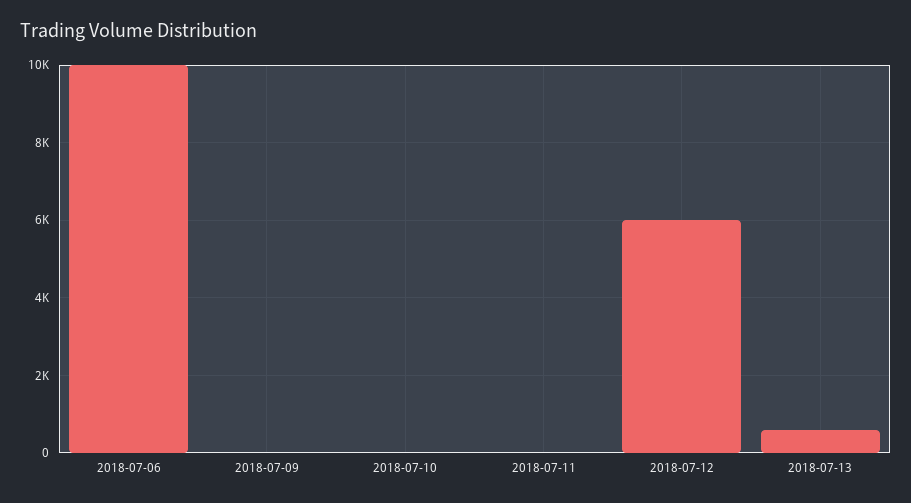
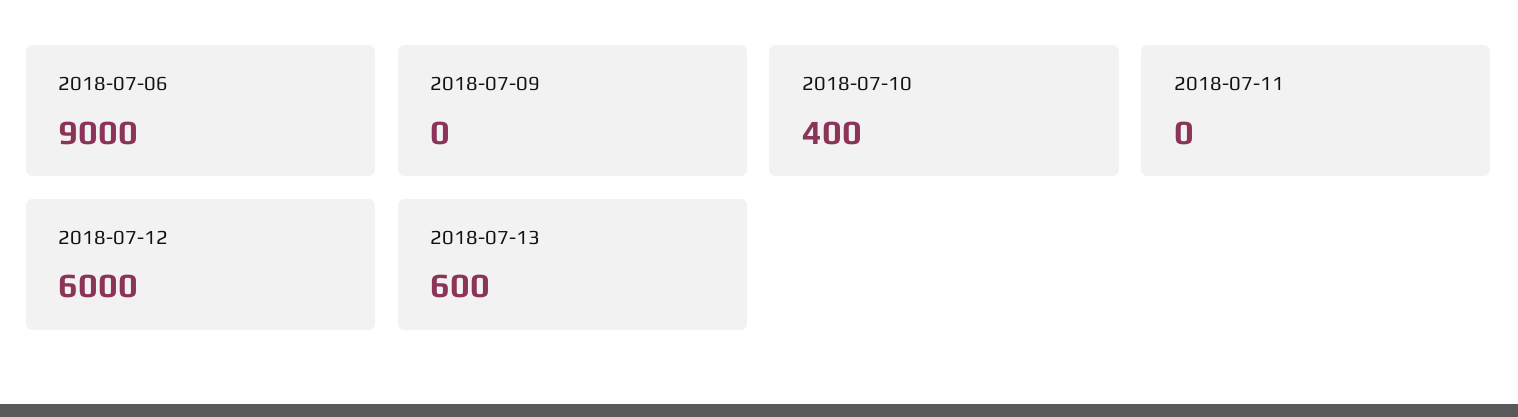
2018-07-06: 10000 -> 9000
2018-07-10: 0 -> 400

